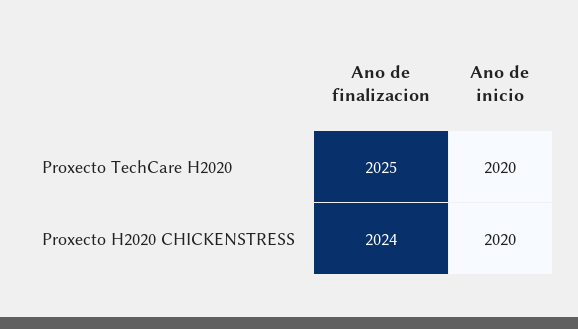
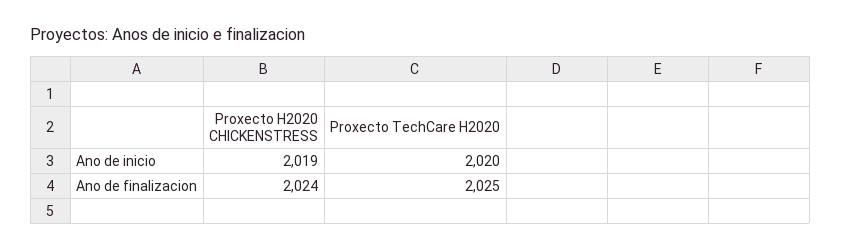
Ano de inicio, Proxecto H2020 CHICKENSTRESS: 2020 -> 2019

